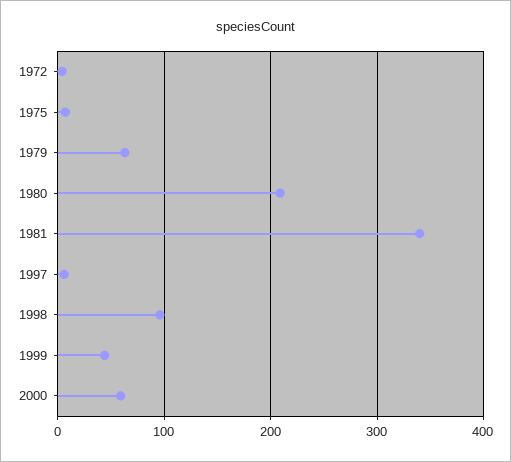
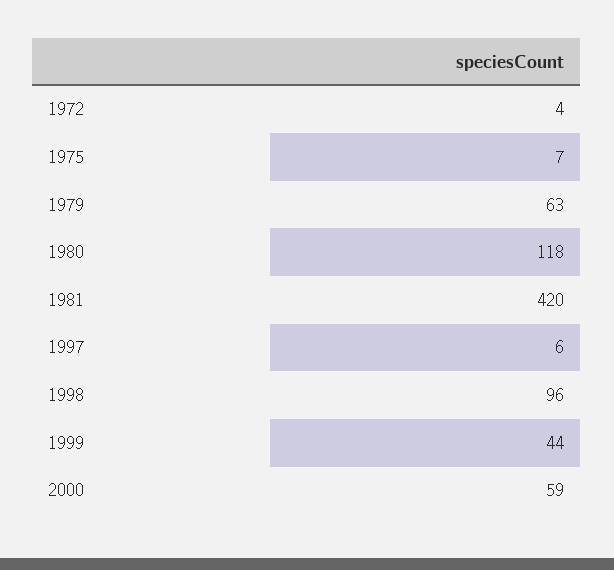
1980: 210 -> 118
1981: 340 -> 420

